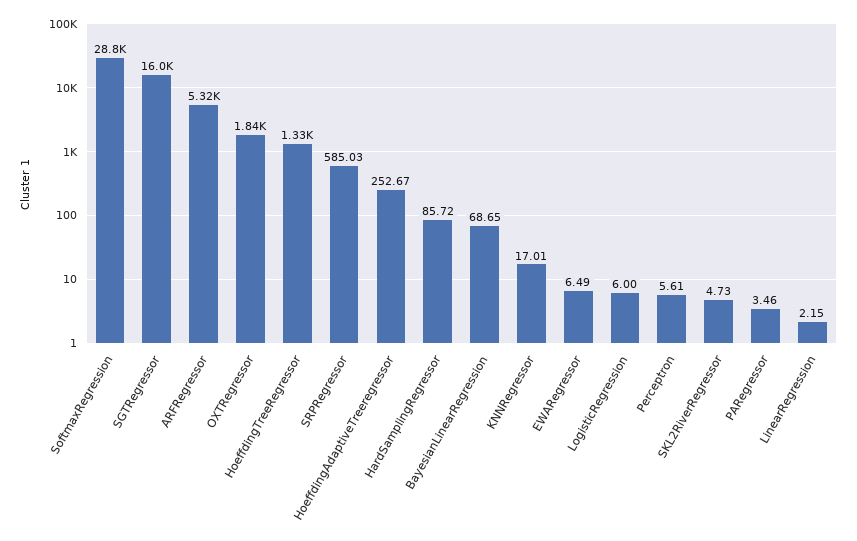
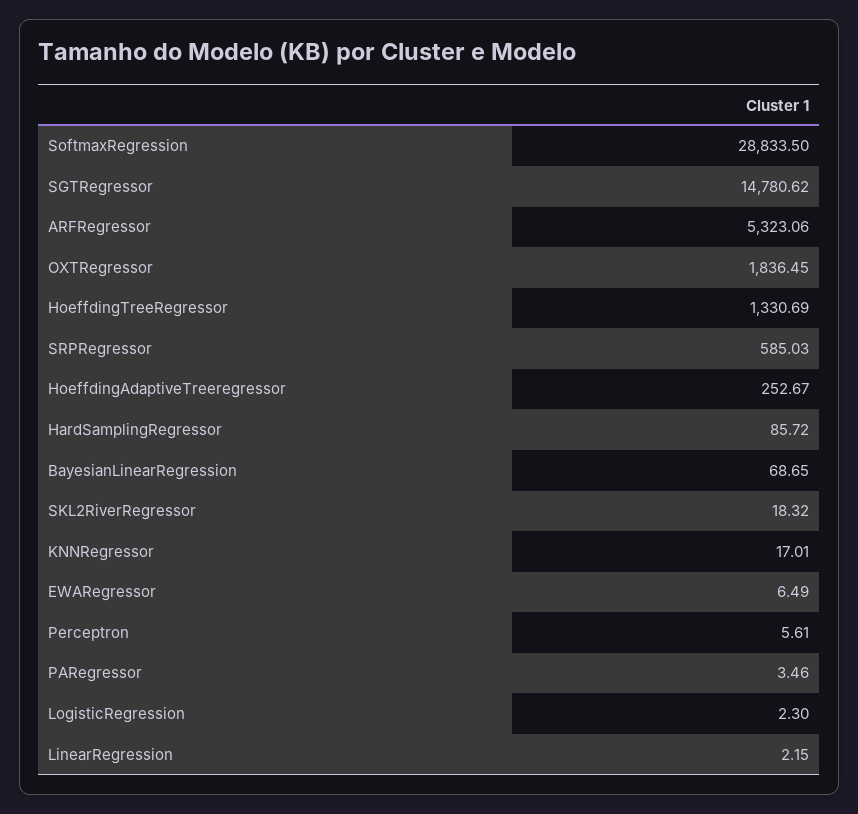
SGTRegressor: 16000 -> 14780.62
LogisticRegression: 6 -> 2.3
SKL2RiverRegressor: 4.73 -> 18.32

